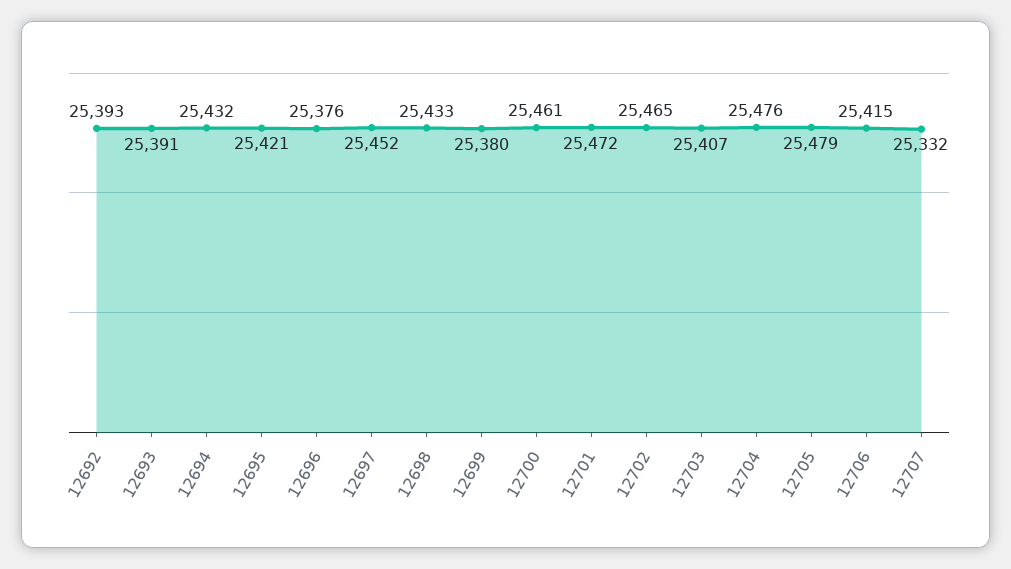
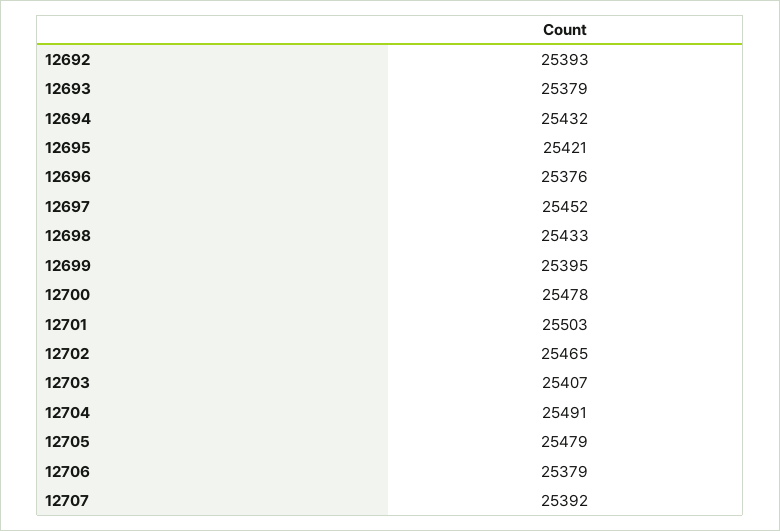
12693: 25391 -> 25379
12699: 25380 -> 25395
12700: 25461 -> 25478
12701: 25472 -> 25503
12704: 25476 -> 25491
12706: 25415 -> 25379
12707: 25332 -> 25392

